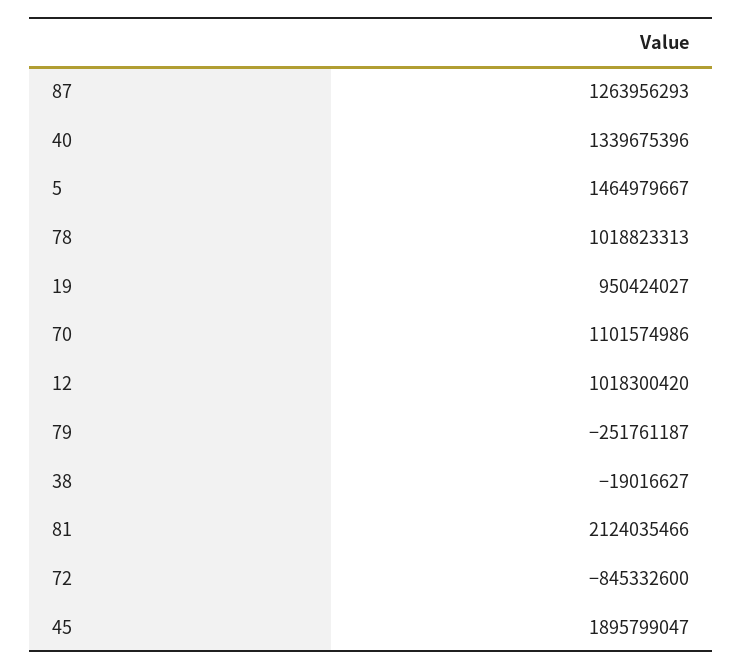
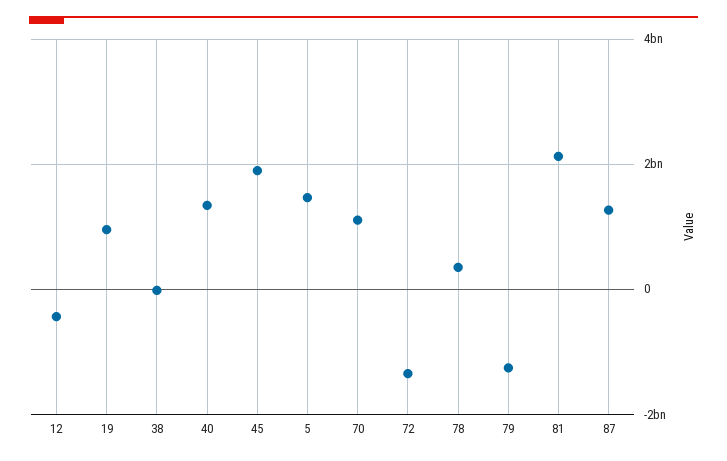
78: 1018823313 -> 400000000
12: 1018300420 -> -400000000
79: -251761187 -> -1200000000
72: -845332600 -> -1400000000

